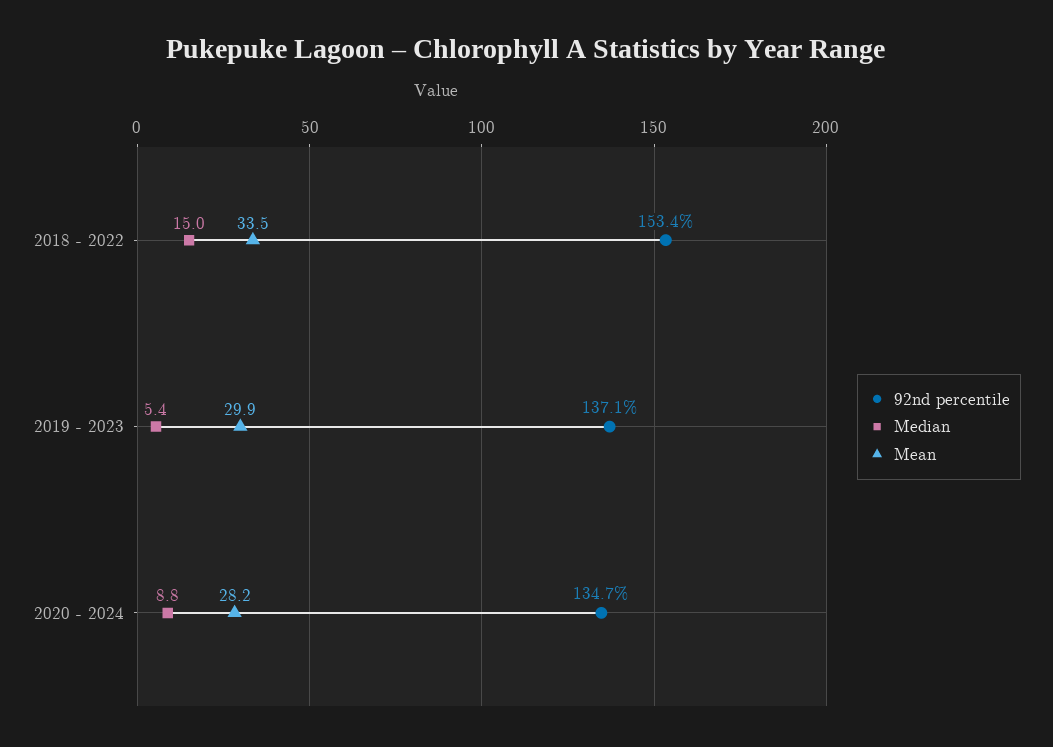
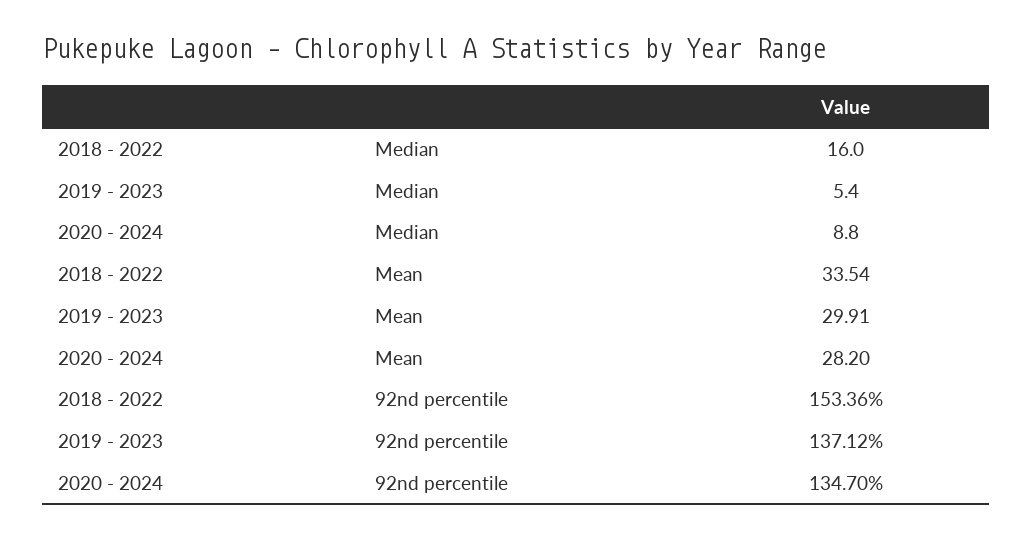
Median, 2018 - 2022: 15 -> 16

